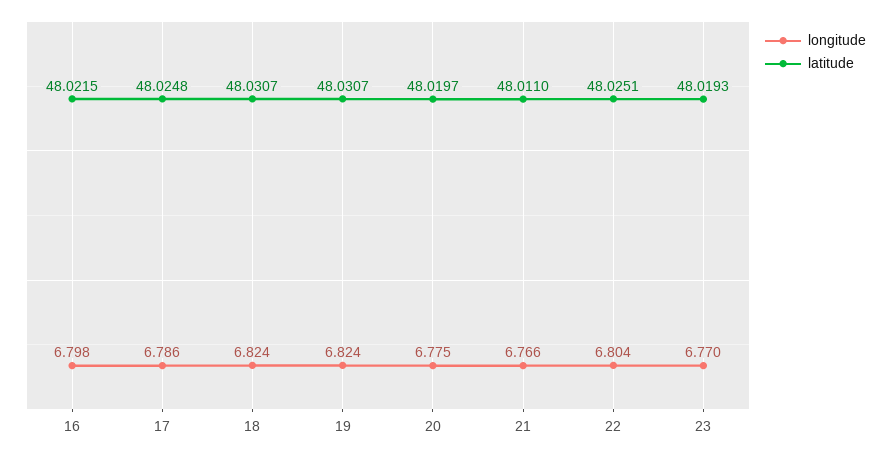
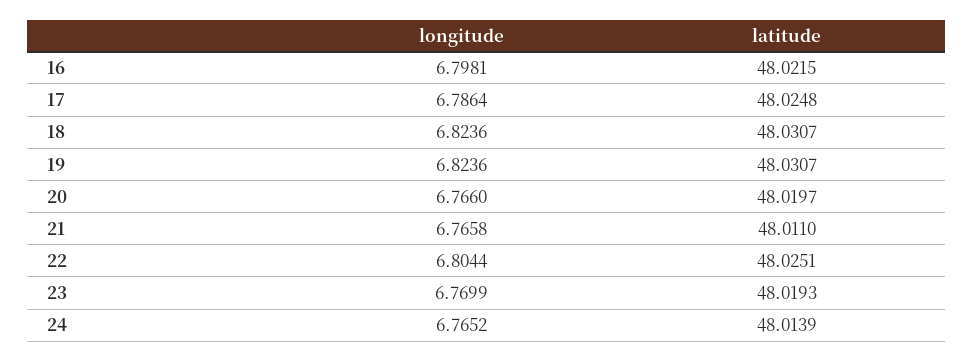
longitude, 20: 6.775 -> 6.766
longitude, 24: none -> 6.7652
latitude, 24: none -> 48.0139

